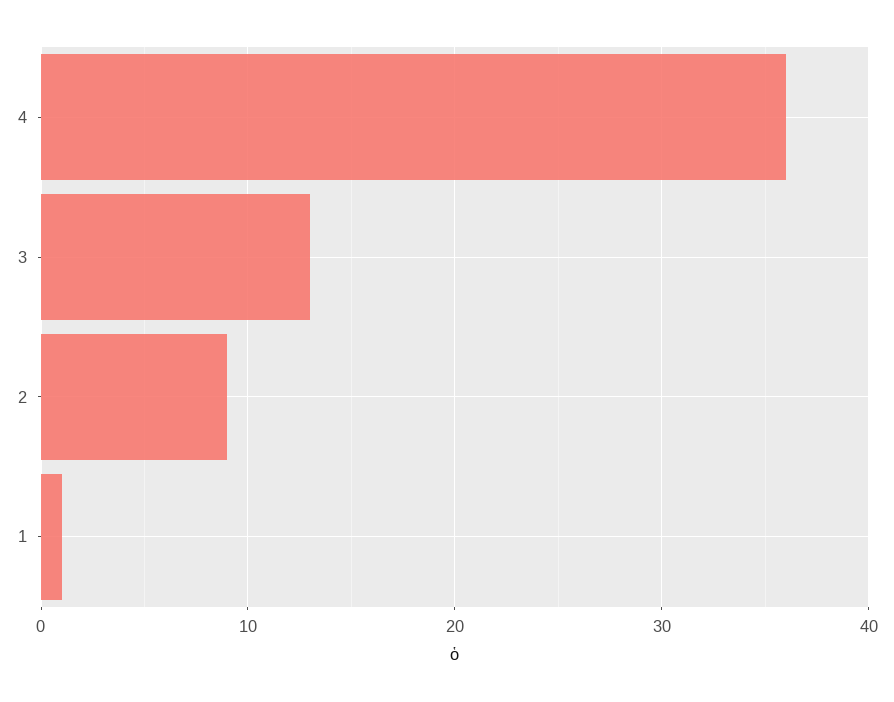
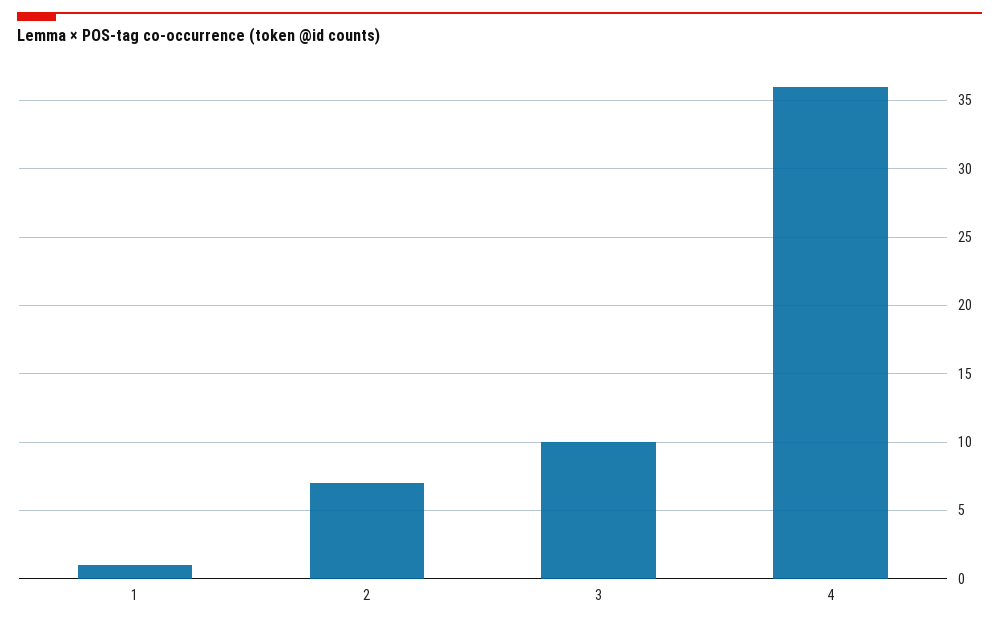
3: 13 -> 10
2: 9 -> 7

